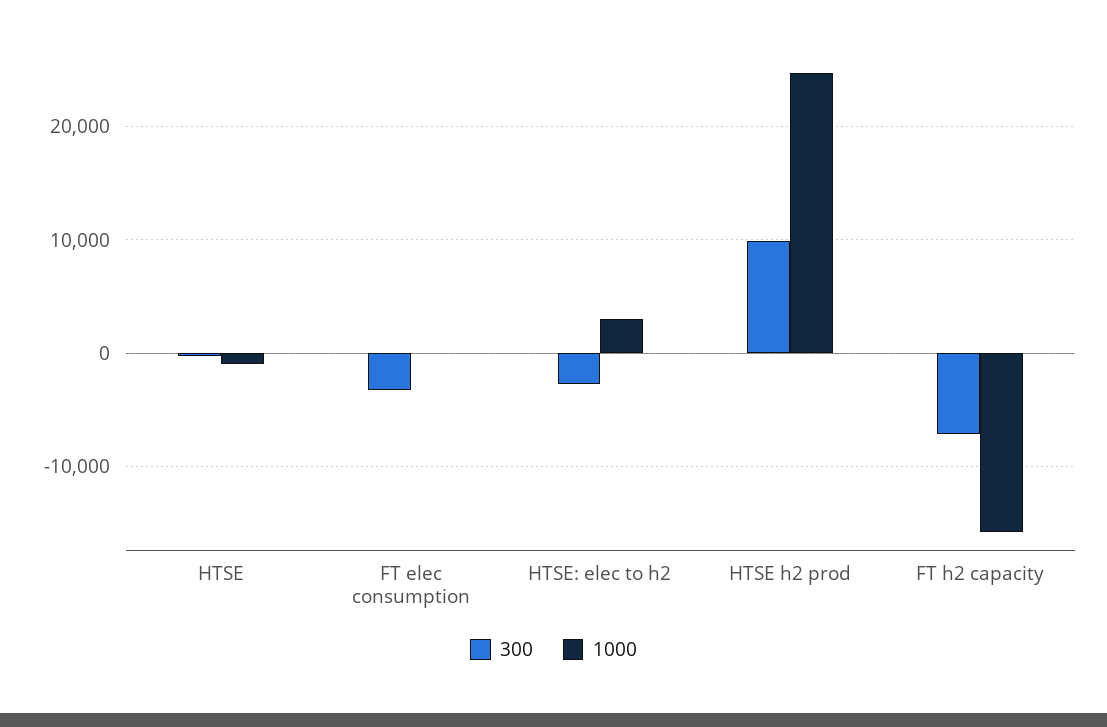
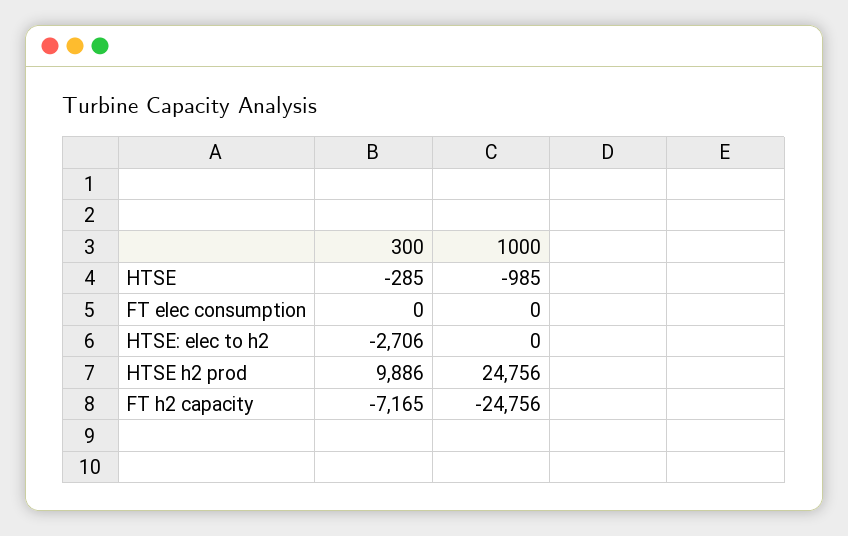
300, FT elec consumption: -3000 -> 0
1000, HTSE: elec to h2: 3000 -> 0
1000, FT h2 capacity: -16000 -> -24756

